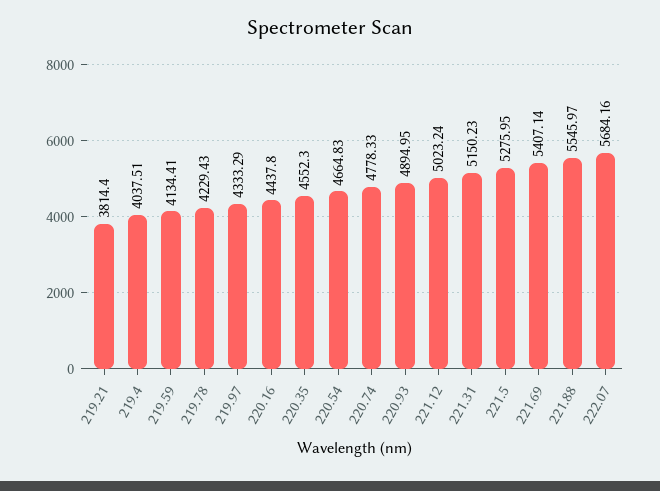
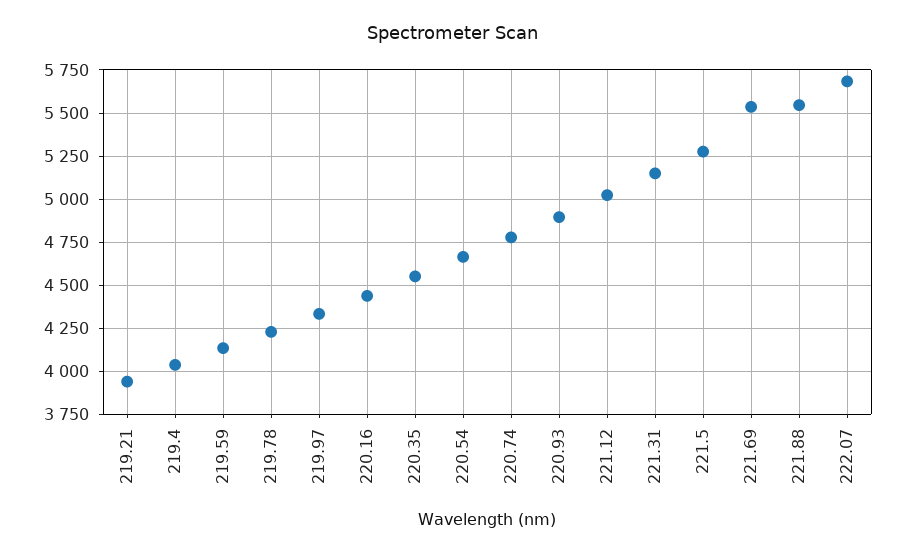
219.21: 3814.4 -> 3950
221.69: 5407.14 -> 5550

